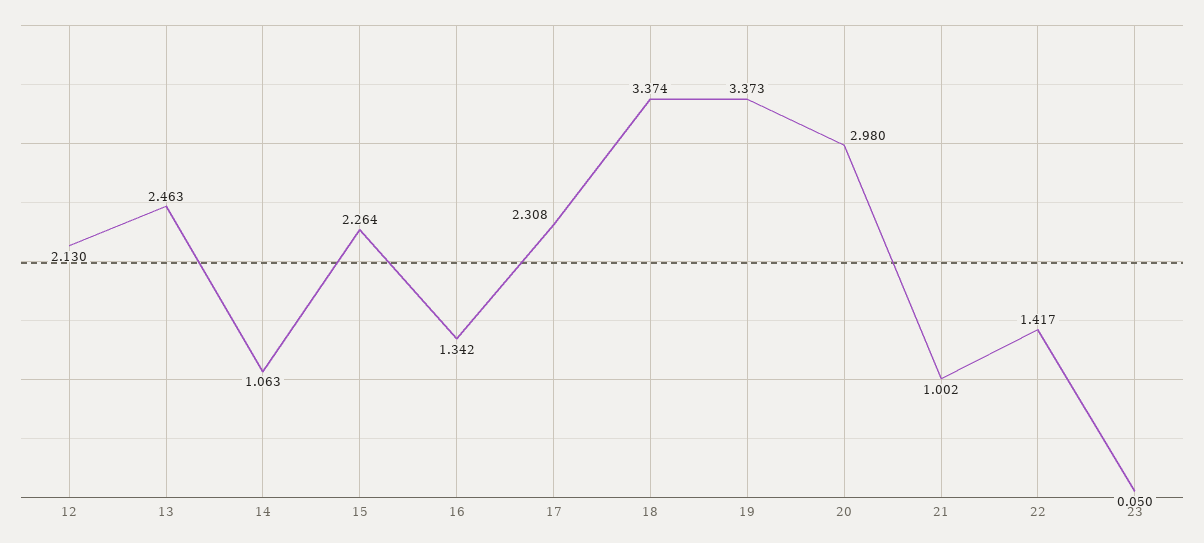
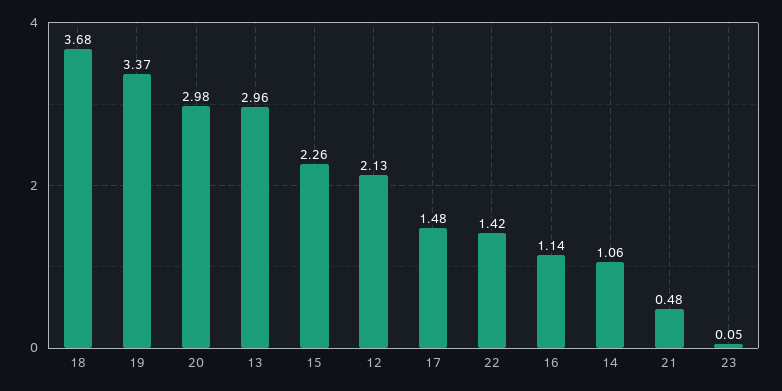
13: 2.463 -> 2.96
16: 1.342 -> 1.14
17: 2.308 -> 1.48
18: 3.374 -> 3.68
21: 1.002 -> 0.48

